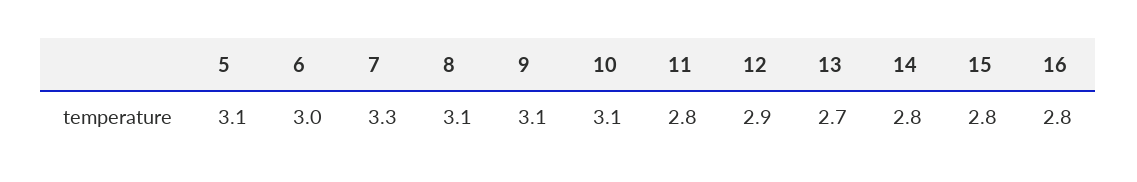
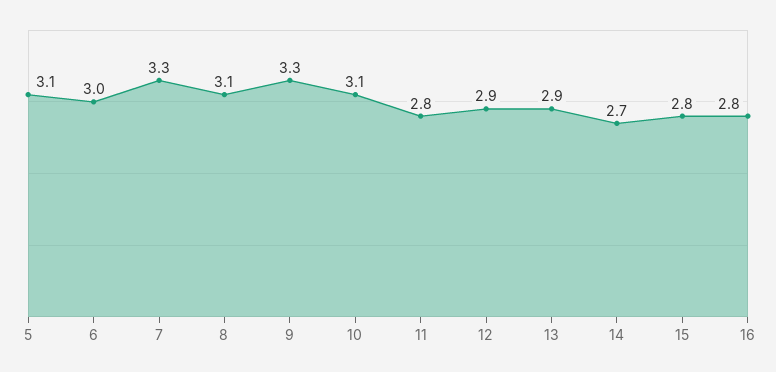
9: 3.1 -> 3.3
13: 2.7 -> 2.9
14: 2.8 -> 2.7

